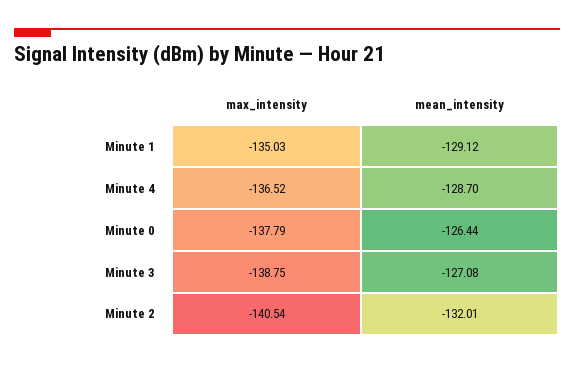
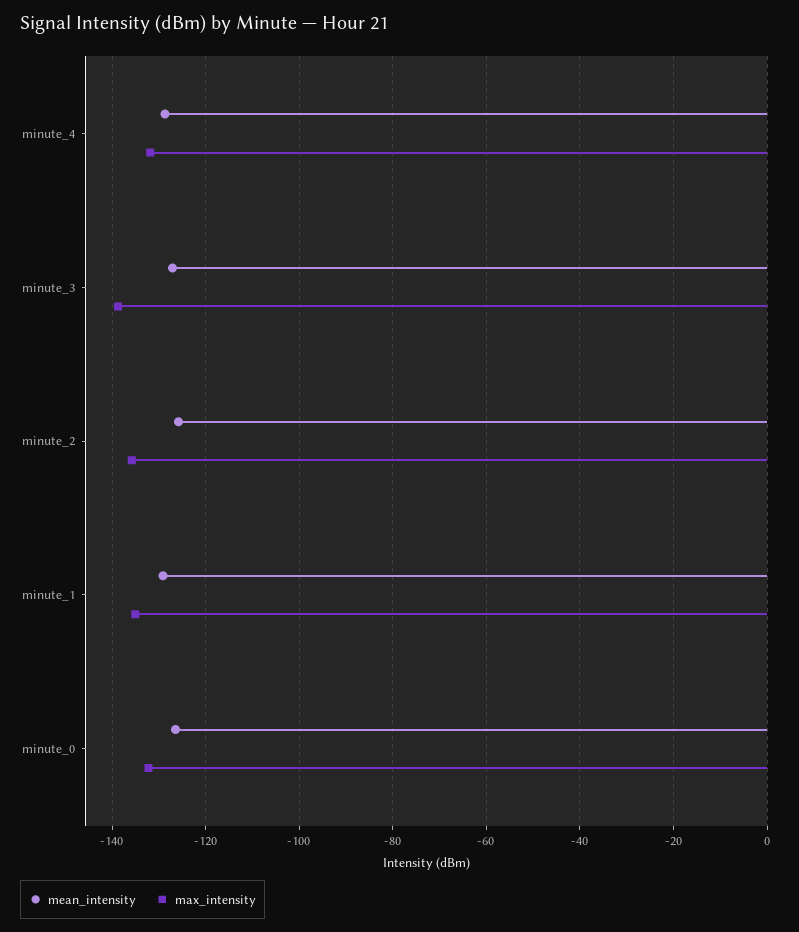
max_intensity, Minute 4: -136.52 -> -132
max_intensity, Minute 0: -137.79 -> -132
max_intensity, Minute 2: -140.54 -> -136
mean_intensity, Minute 2: -132.01 -> -126

